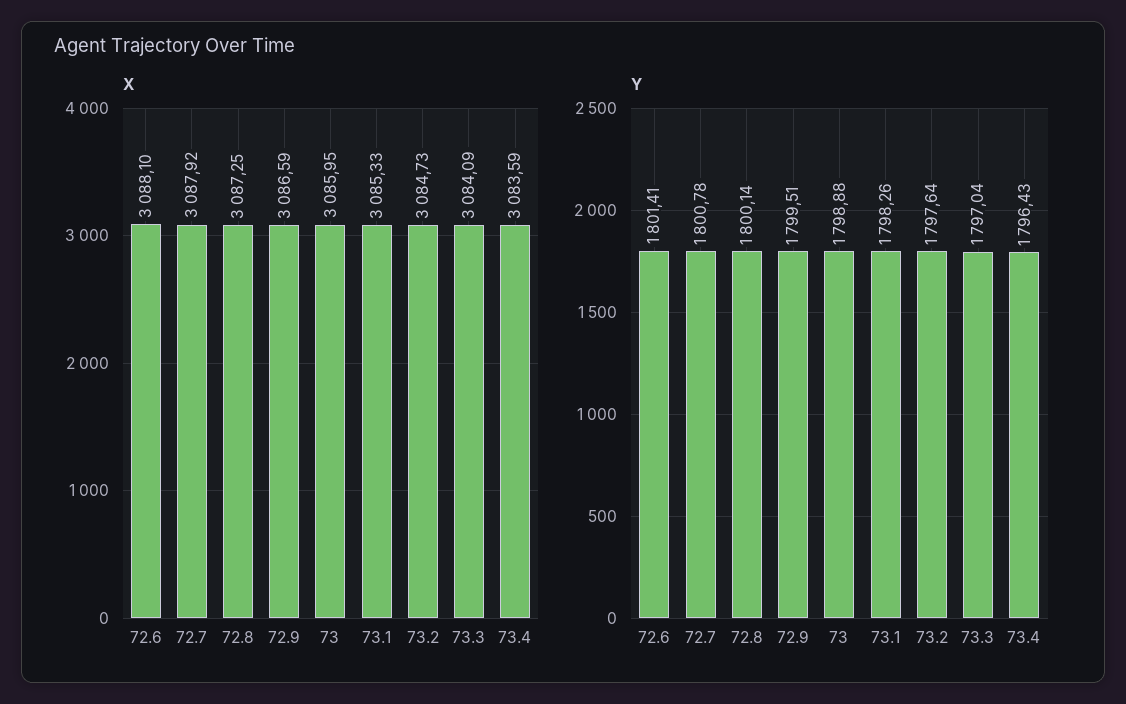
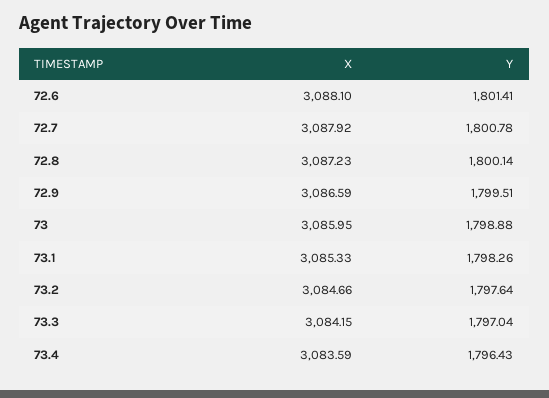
X, 72.8: 3087.25 -> 3087.23
X, 73.2: 3084.73 -> 3084.66
X, 73.3: 3084.09 -> 3084.15

